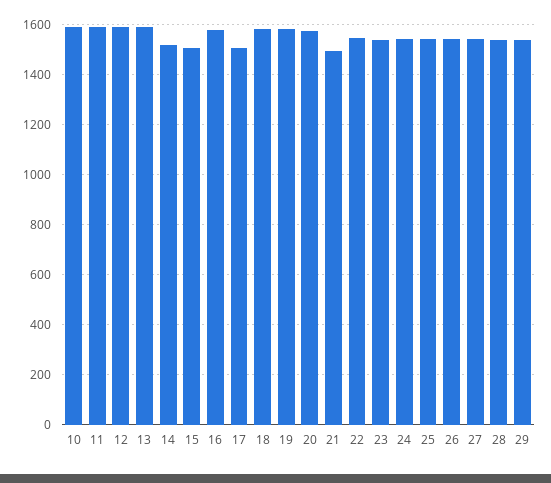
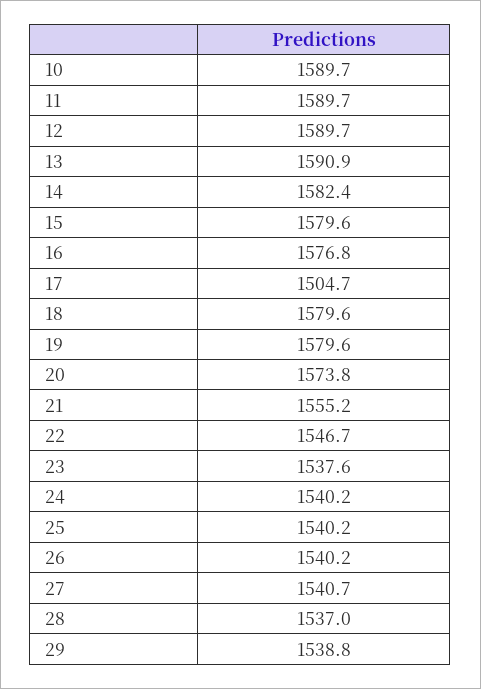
14: 1525 -> 1582.4
15: 1500 -> 1579.6
21: 1500 -> 1555.2

